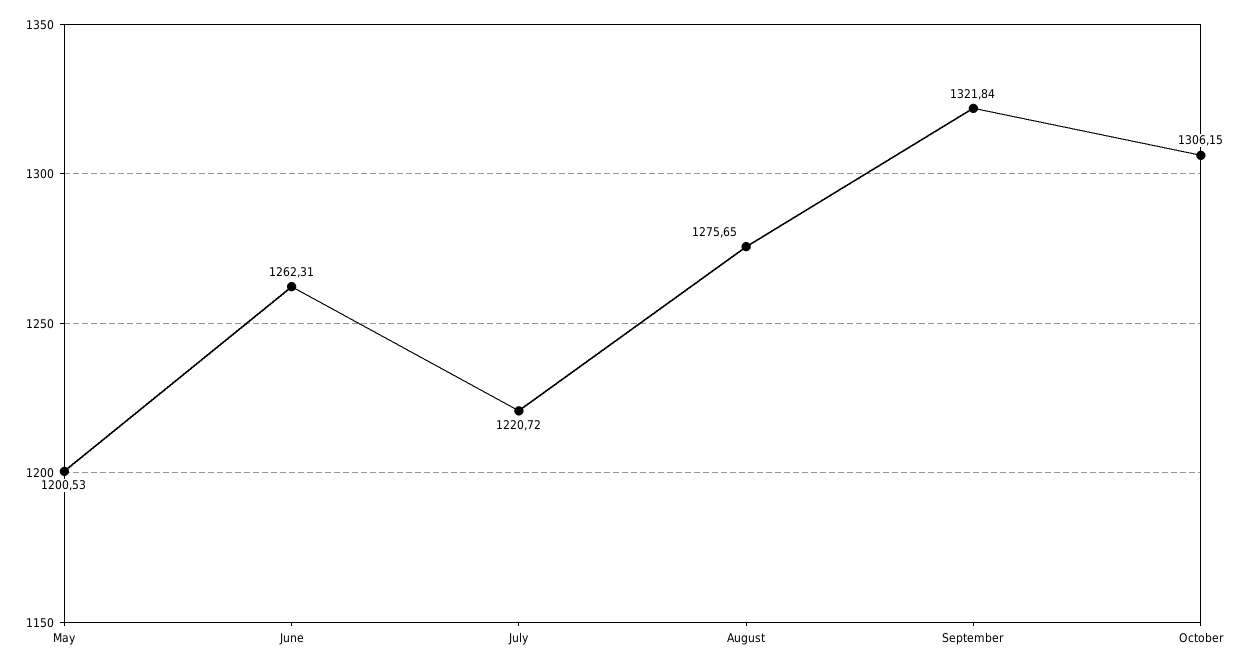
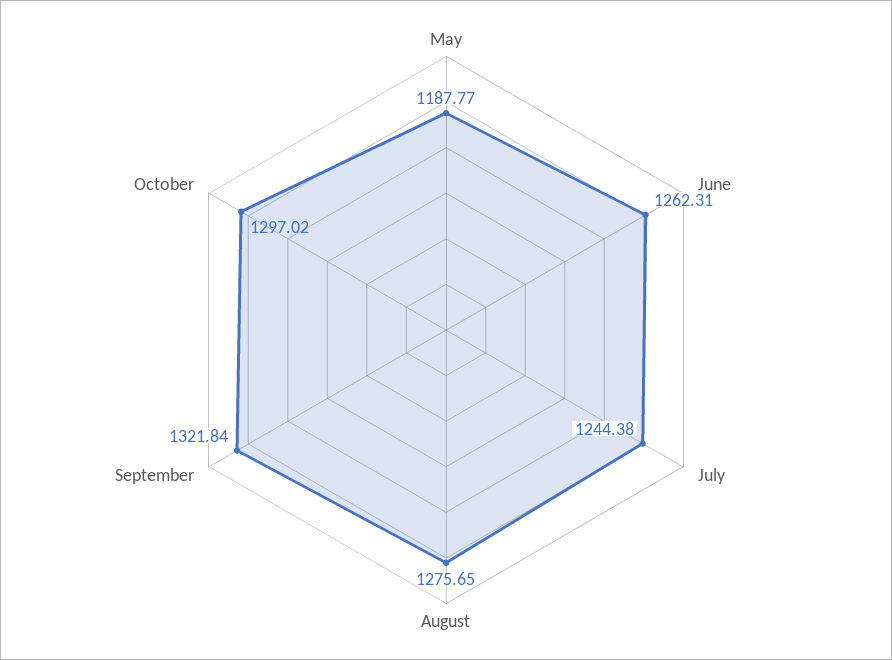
May: 1200.53 -> 1187.77
July: 1220.72 -> 1244.38
October: 1306.15 -> 1297.02

